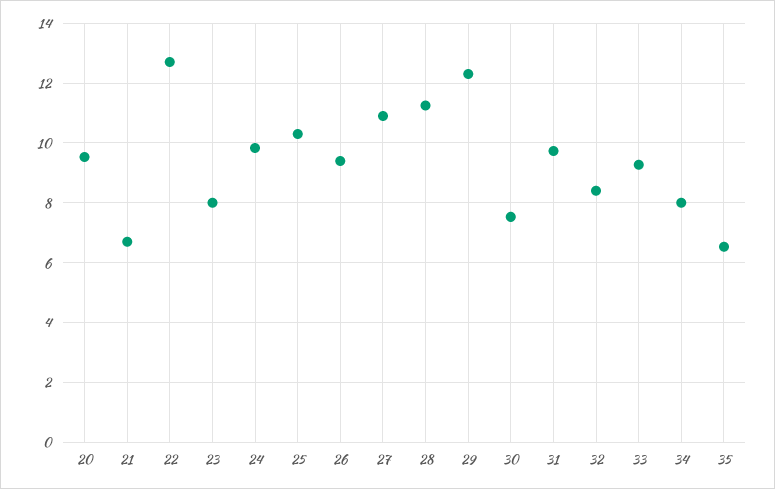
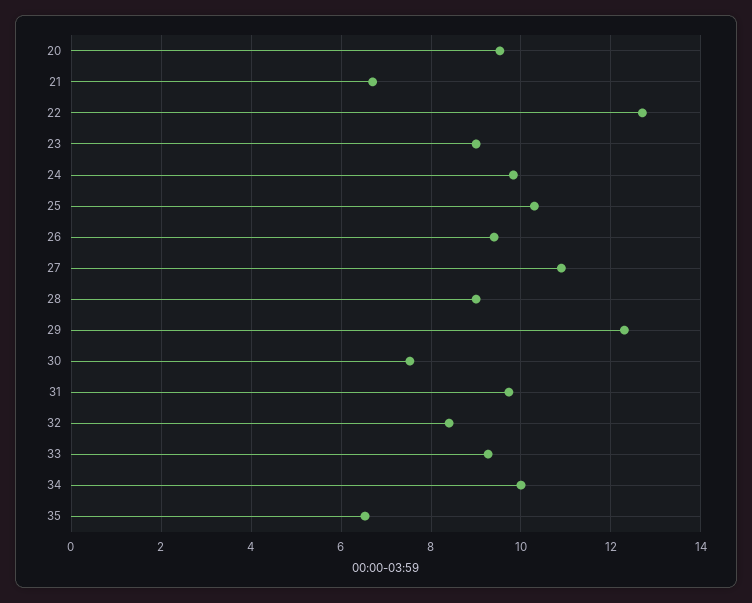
23: 8 -> 9
28: 11.25 -> 9
34: 8 -> 10

